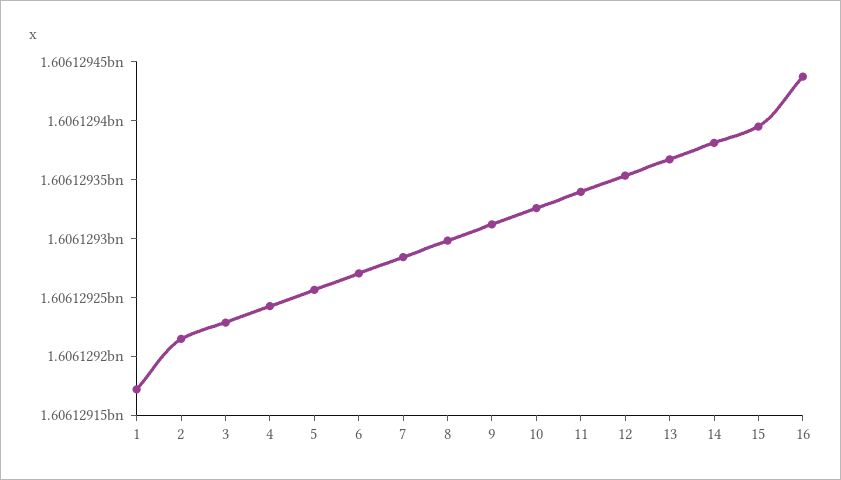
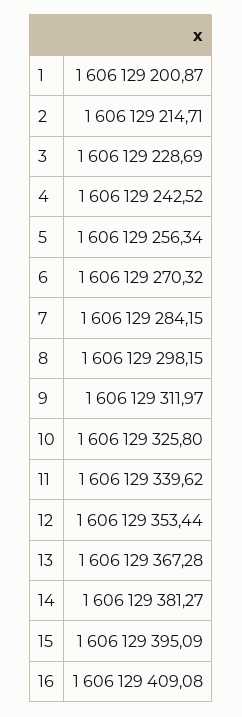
1: 1606129170 -> 1606129200.87
16: 1606129440 -> 1606129409.08

